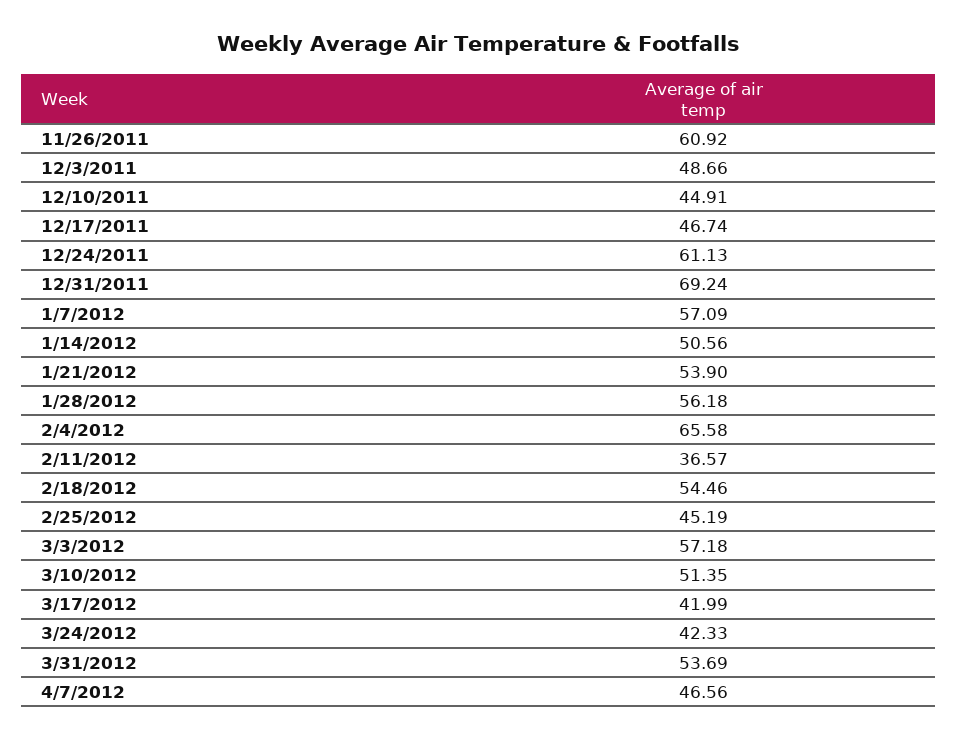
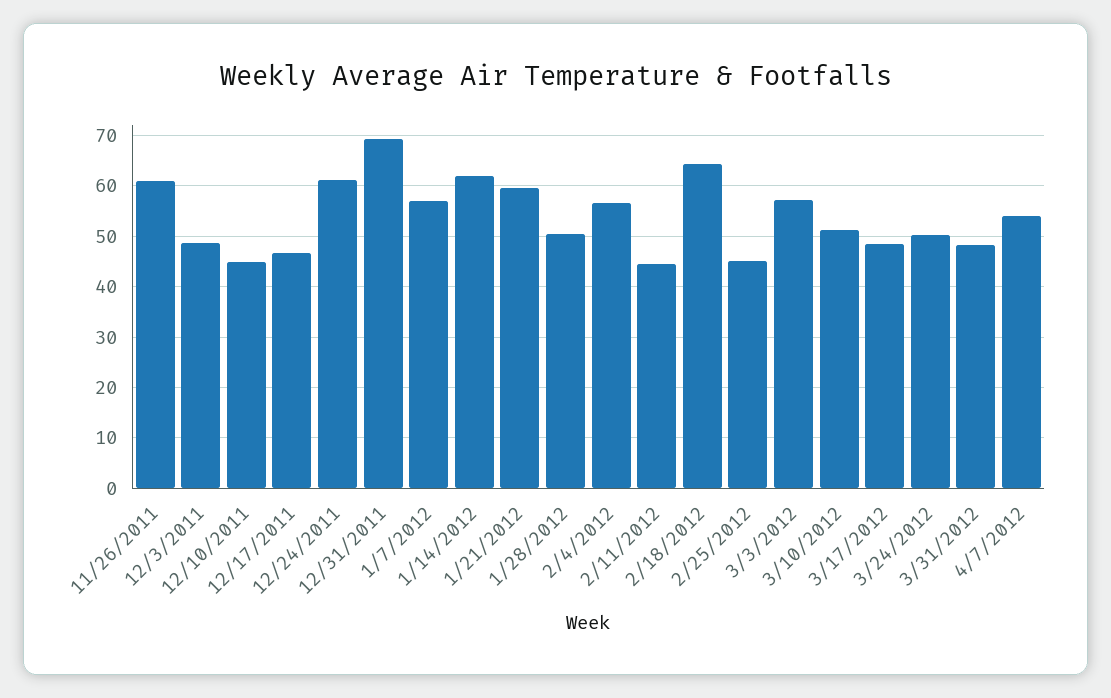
1/14/2012: 50.56 -> 62
1/21/2012: 53.9 -> 60
1/28/2012: 56.18 -> 50
2/4/2012: 65.58 -> 56
2/11/2012: 36.57 -> 44
2/18/2012: 54.46 -> 64
3/17/2012: 41.99 -> 48
3/24/2012: 42.33 -> 50
3/31/2012: 53.69 -> 48
4/7/2012: 46.56 -> 54

